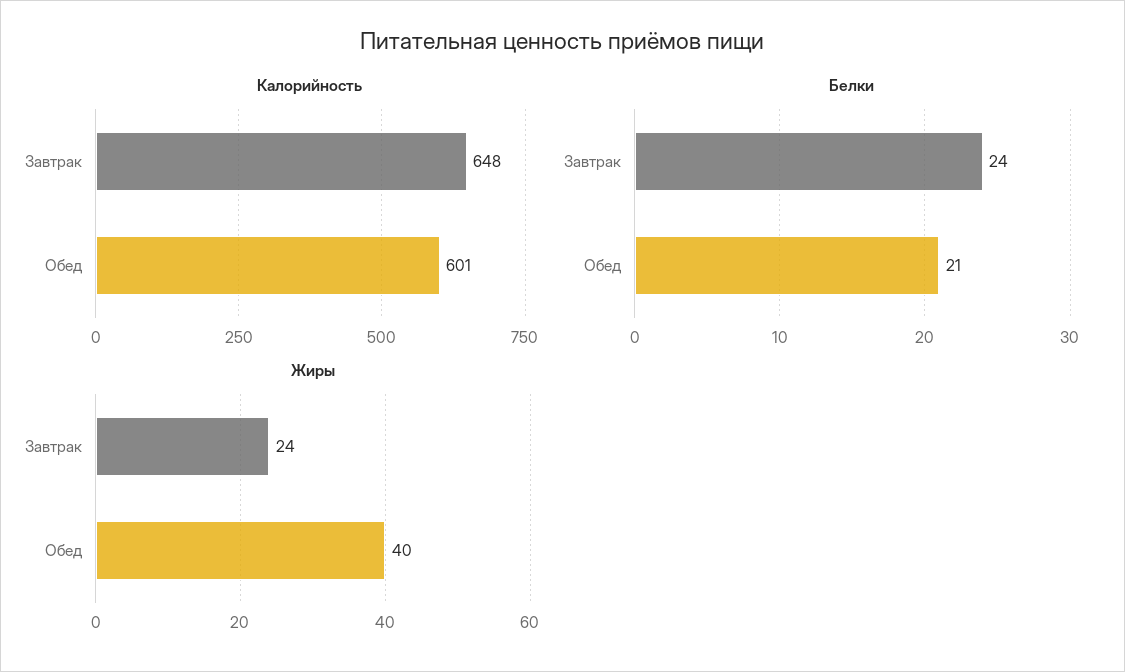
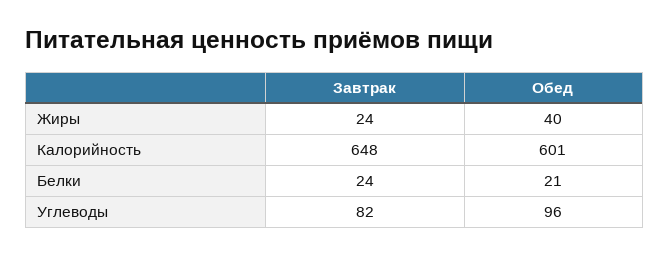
Углеводы, Завтрак: none -> 82
Углеводы, Обед: none -> 96

